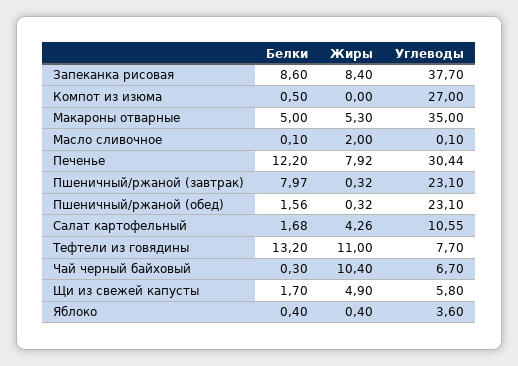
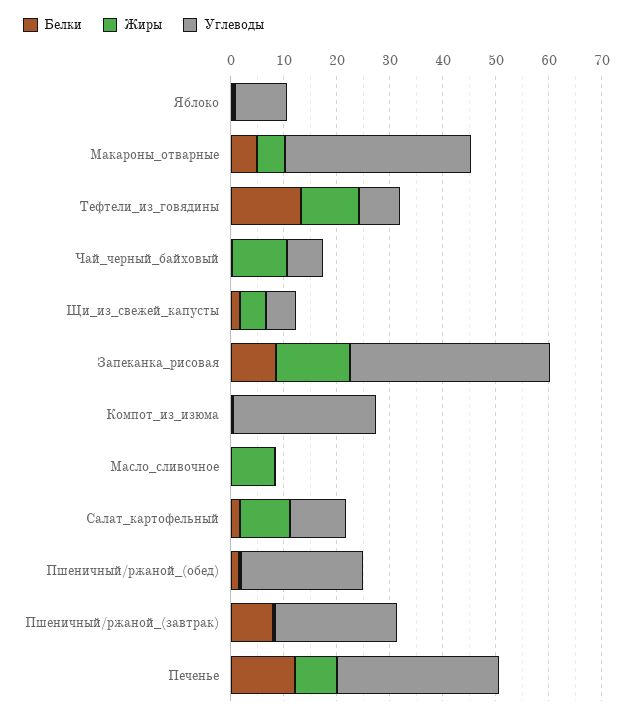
Жиры, Запеканка рисовая: 8.4 -> 14
Жиры, Масло сливочное: 2 -> 8
Жиры, Салат картофельный: 4.26 -> 10
Углеводы, Яблоко: 3.6 -> 10

